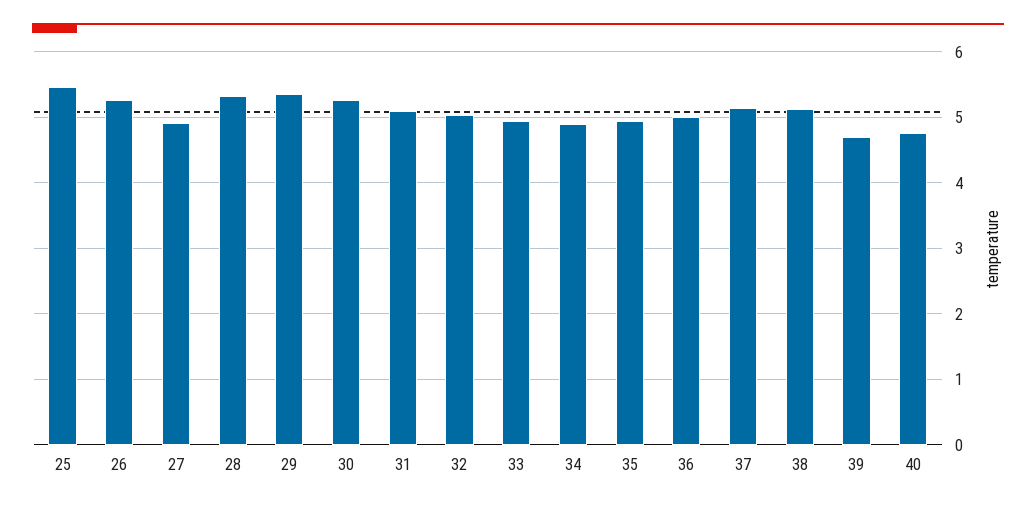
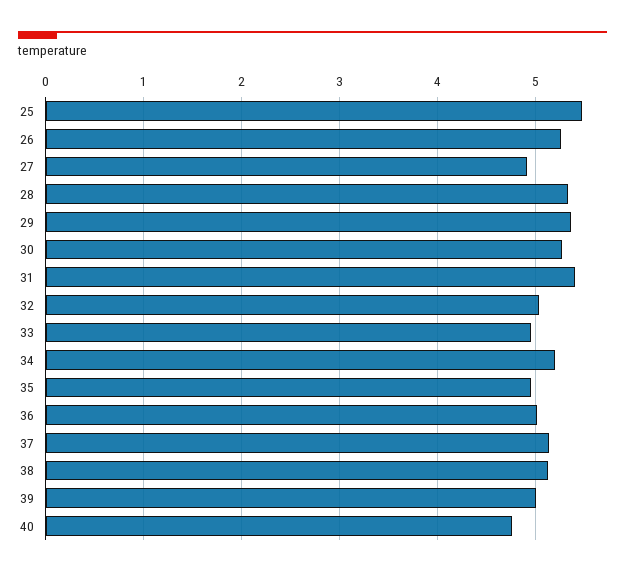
31: 5.1 -> 5.4
34: 4.9 -> 5.2
39: 4.7 -> 5

